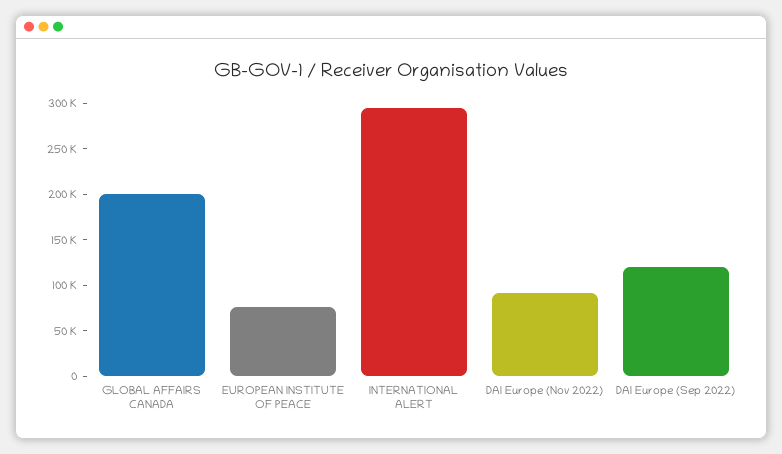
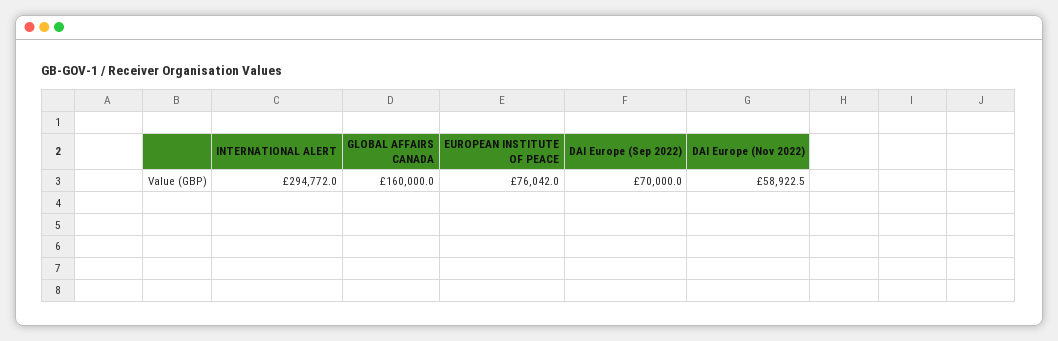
GLOBAL AFFAIRS CANADA: 200000 -> 160000
DAI Europe (Nov 2022): 90000 -> 58922.5
DAI Europe (Sep 2022): 120000 -> 70000

